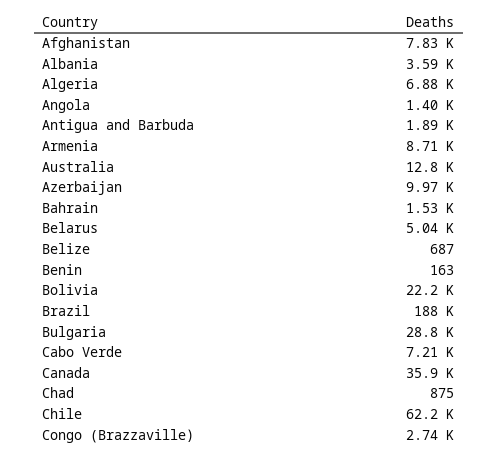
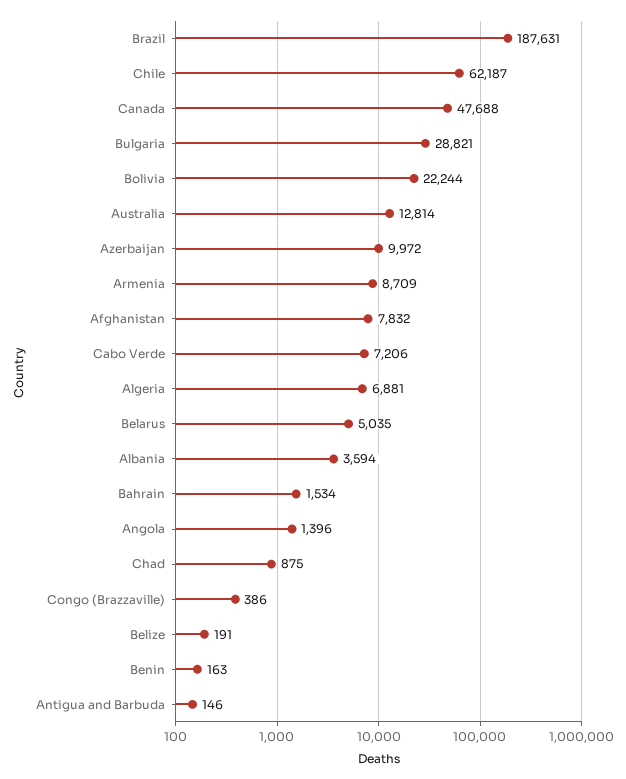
Antigua and Barbuda: 1890 -> 146
Belize: 687 -> 191
Canada: 35900 -> 47688
Congo (Brazzaville): 2740 -> 386

